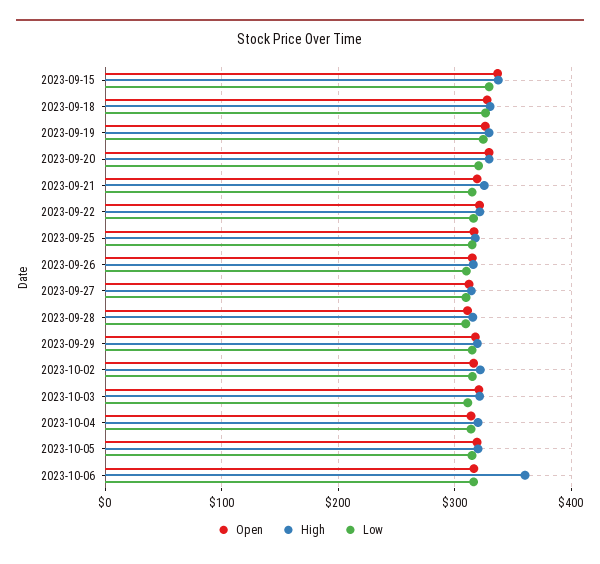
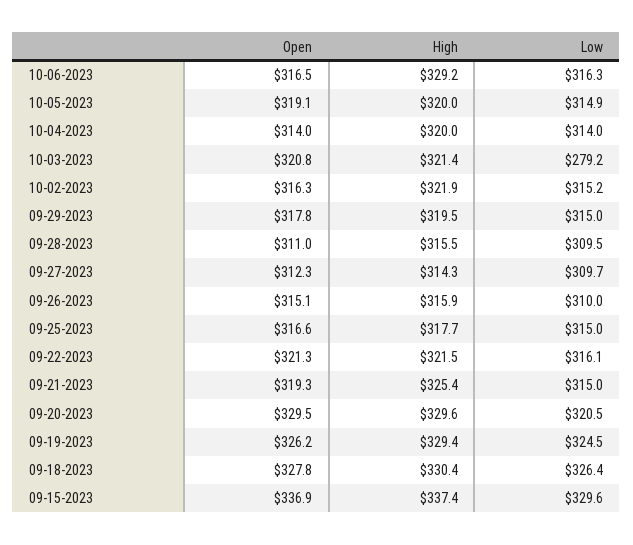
Low, 2023-10-03: 310 -> 279.2
High, 2023-10-06: 360 -> 329.2

